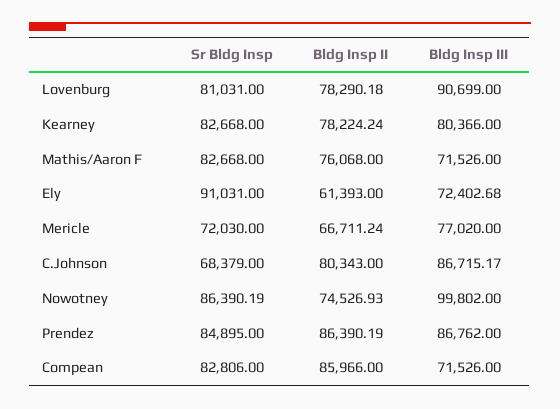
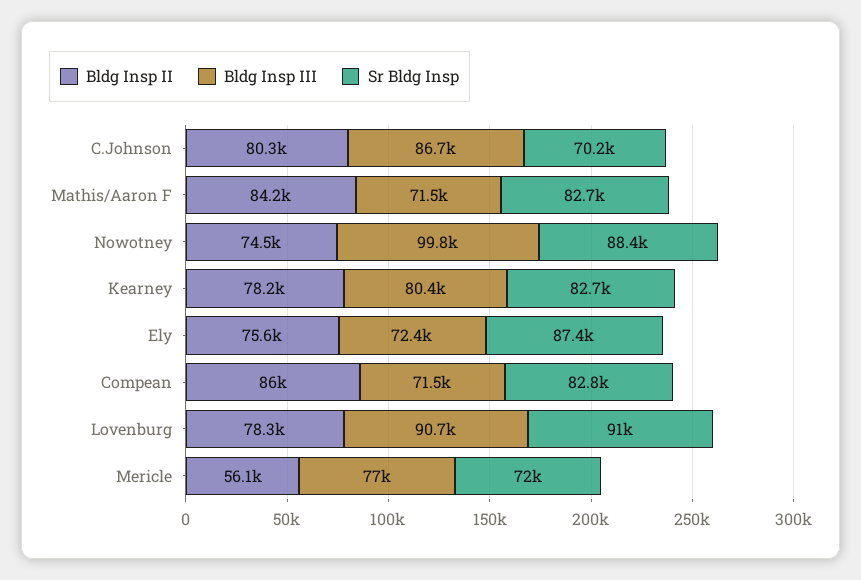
Sr Bldg Insp, Lovenburg: 81031 -> 91000
Bldg Insp II, Mathis/Aaron F: 76068 -> 84200
Sr Bldg Insp, Ely: 91031 -> 87400
Bldg Insp II, Ely: 61393 -> 75600
Bldg Insp II, Mericle: 66711.24 -> 56100
Sr Bldg Insp, C.Johnson: 68379 -> 70200
Sr Bldg Insp, Nowotney: 86390.19 -> 88400
Sr Bldg Insp, Prendez: 84895 -> none
Bldg Insp II, Prendez: 86390.19 -> none
Bldg Insp III, Prendez: 86762 -> none

